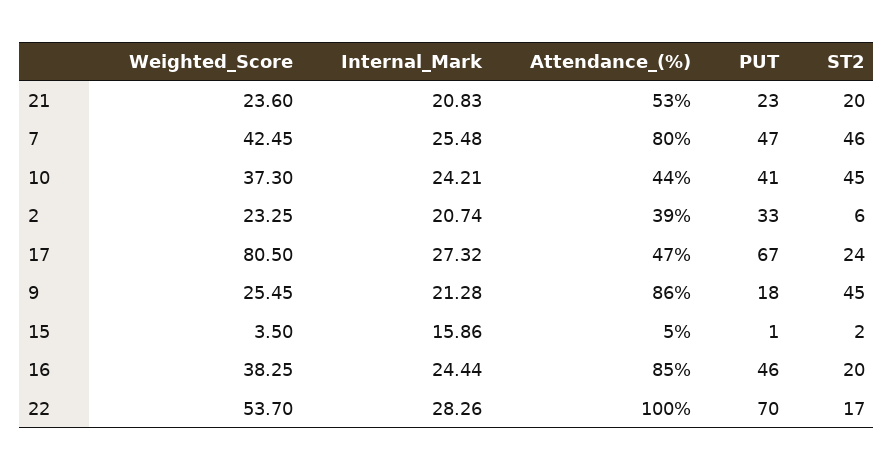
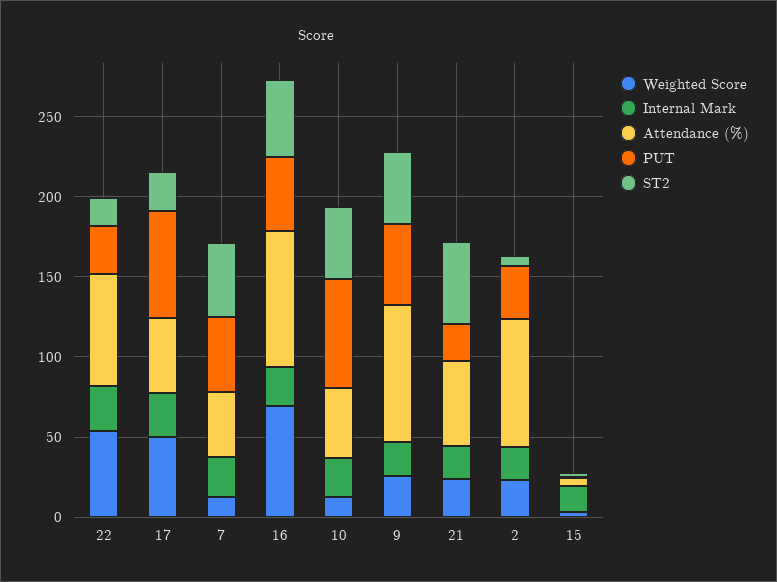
ST2, 21: 20 -> 50
Weighted_Score, 7: 42.45 -> 10
Attendance_(%), 7: 80 -> 40
Weighted_Score, 10: 37.3 -> 10
PUT, 10: 41 -> 70
Attendance_(%), 2: 39 -> 80
Weighted_Score, 17: 80.5 -> 50
PUT, 9: 18 -> 50
Weighted_Score, 16: 38.25 -> 70
ST2, 16: 20 -> 50
Attendance_(%), 22: 100 -> 70
PUT, 22: 70 -> 30

